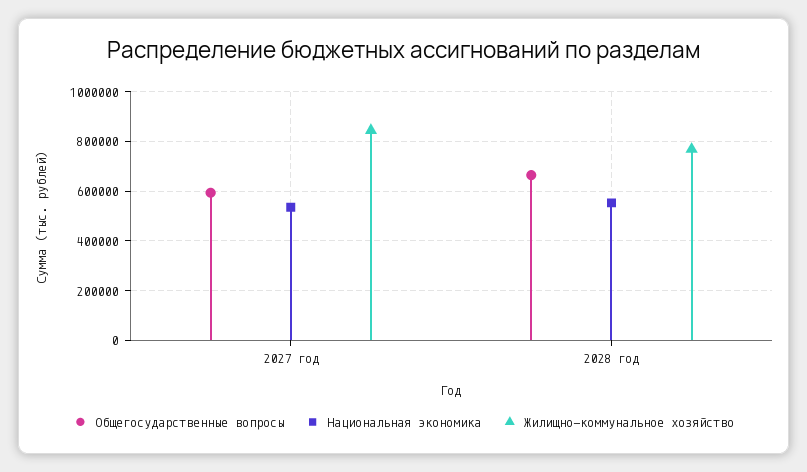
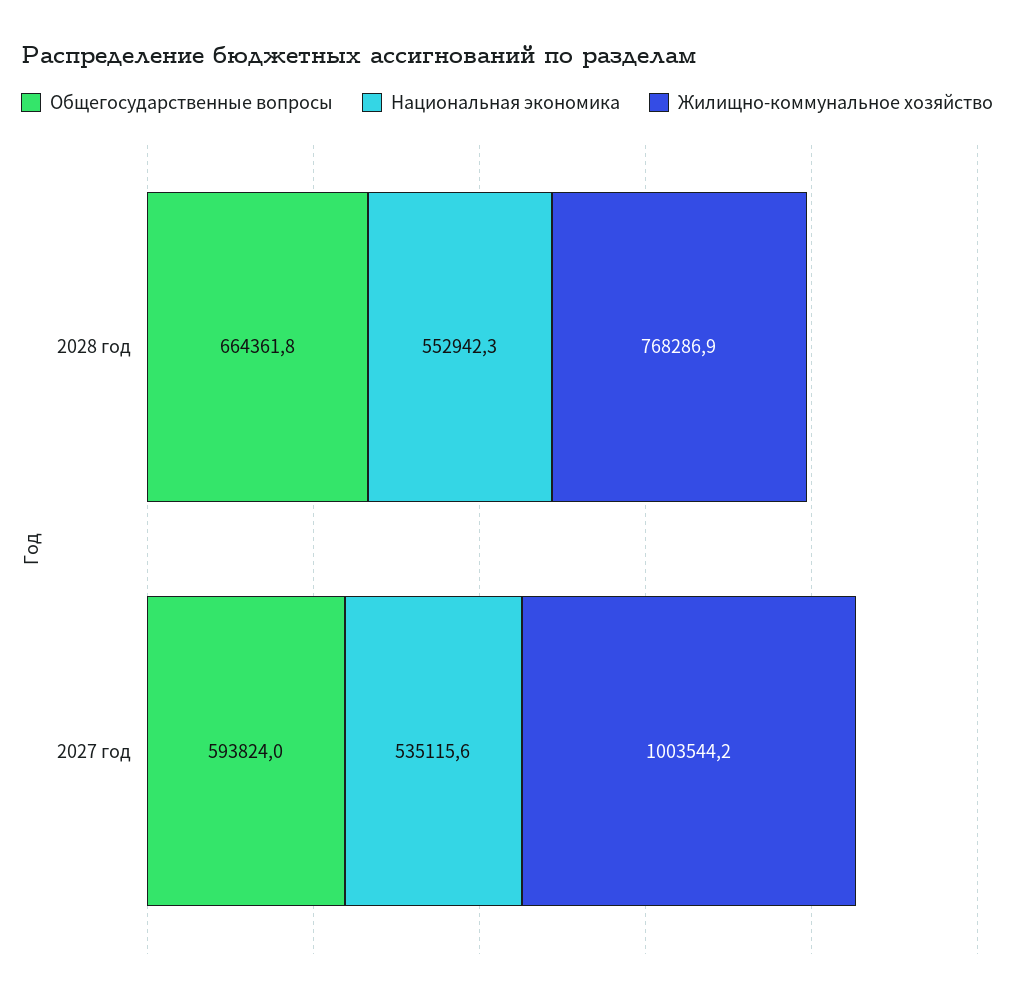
Жилищно-коммунальное хозяйство, 2027 год: 850000 -> 1003544.2

